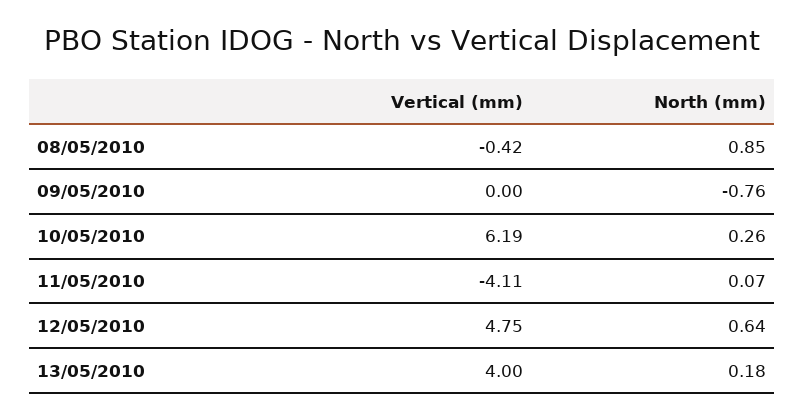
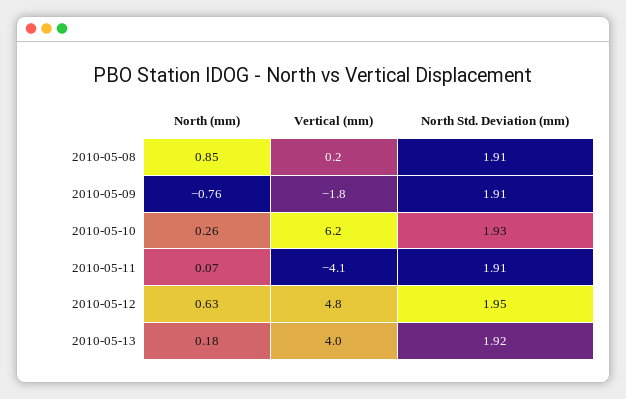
Vertical (mm), 08/05/2010: -0.42 -> 0.2
Vertical (mm), 09/05/2010: 0 -> -1.8
North (mm), 12/05/2010: 0.64 -> 0.63
North Std. Deviation (mm), 08/05/2010: none -> 1.91
North Std. Deviation (mm), 09/05/2010: none -> 1.91
North Std. Deviation (mm), 10/05/2010: none -> 1.93
North Std. Deviation (mm), 11/05/2010: none -> 1.91
North Std. Deviation (mm), 12/05/2010: none -> 1.95
North Std. Deviation (mm), 13/05/2010: none -> 1.92

